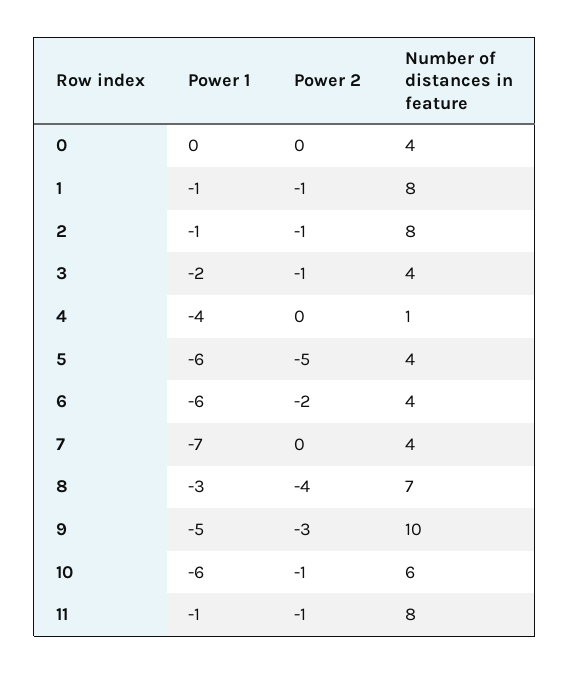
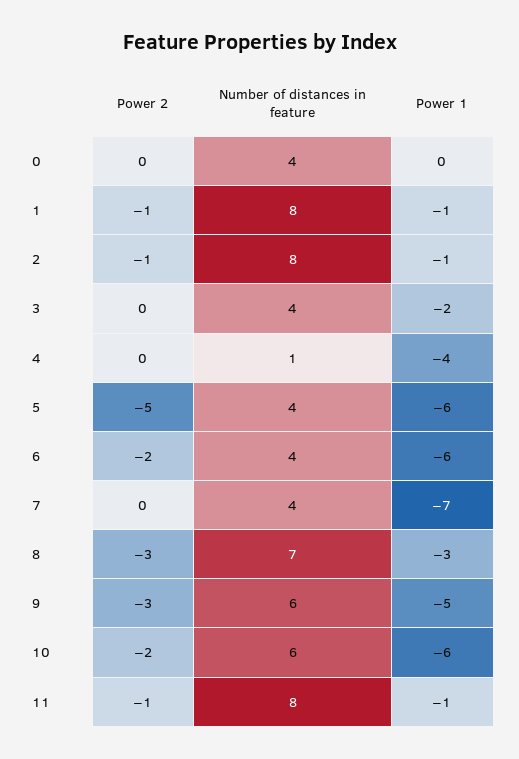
Power 2, 3: -1 -> 0
Power 2, 8: -4 -> -3
Number of distances in feature, 9: 10 -> 6
Power 2, 10: -1 -> -2

